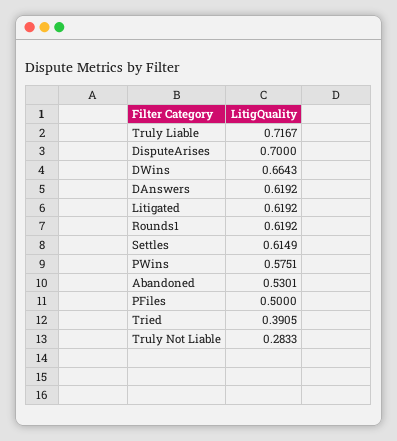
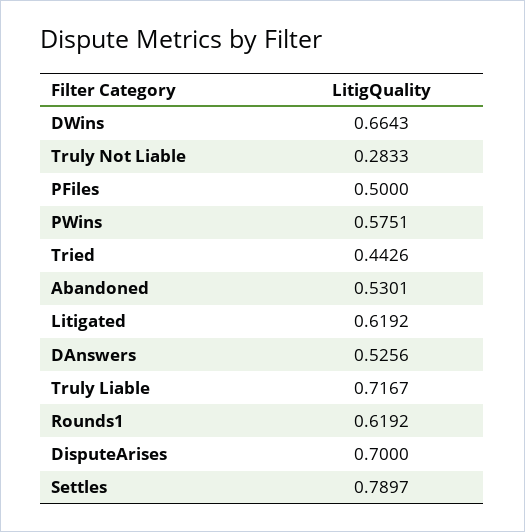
DAnswers: 0.6192 -> 0.5256
Settles: 0.6149 -> 0.7897
Tried: 0.3905 -> 0.4426

